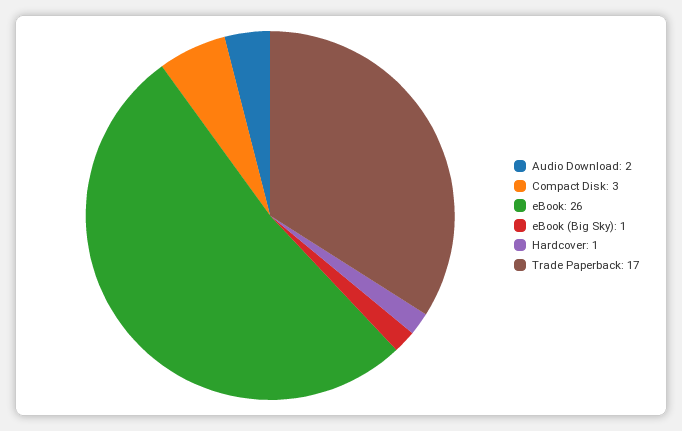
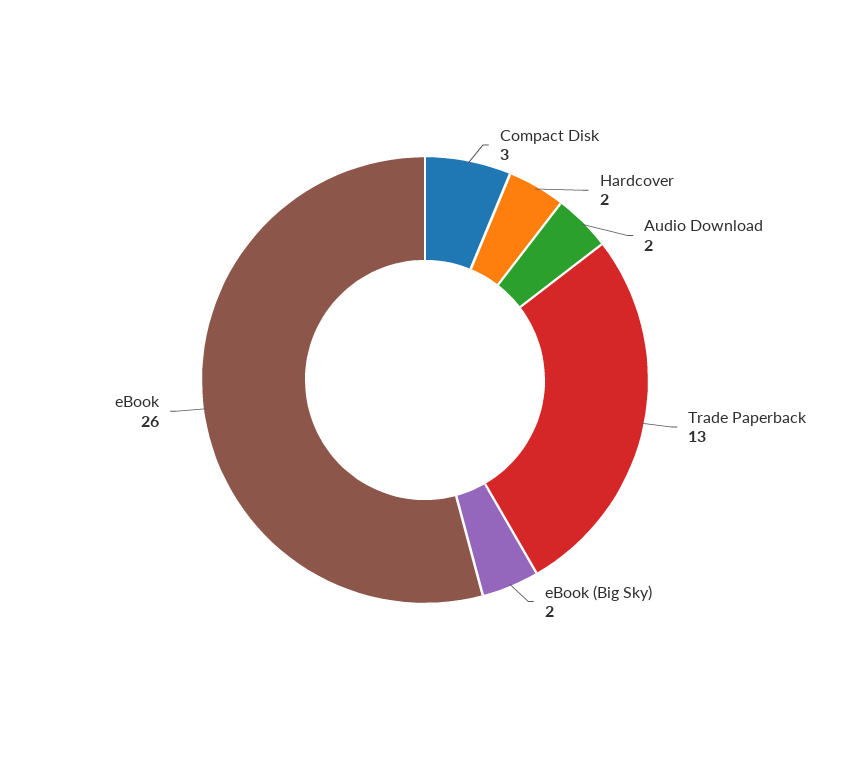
eBook (Big Sky): 1 -> 2
Hardcover: 1 -> 2
Trade Paperback: 17 -> 13

